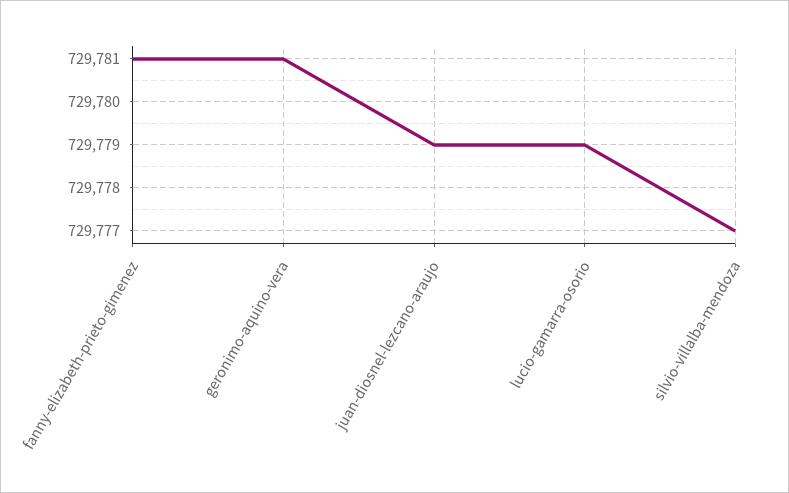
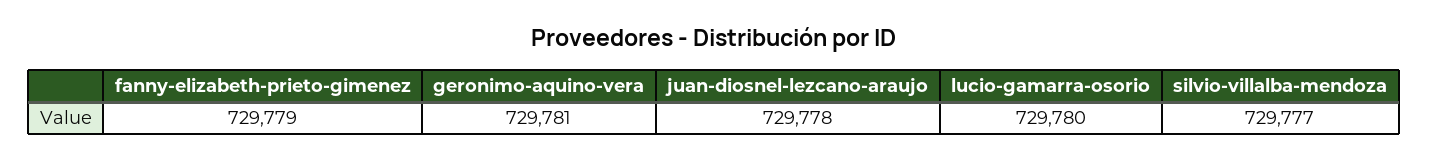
fanny-elizabeth-prieto-gimenez: 729781 -> 729779
juan-diosnel-lezcano-araujo: 729779 -> 729778
lucio-gamarra-osorio: 729779 -> 729780

